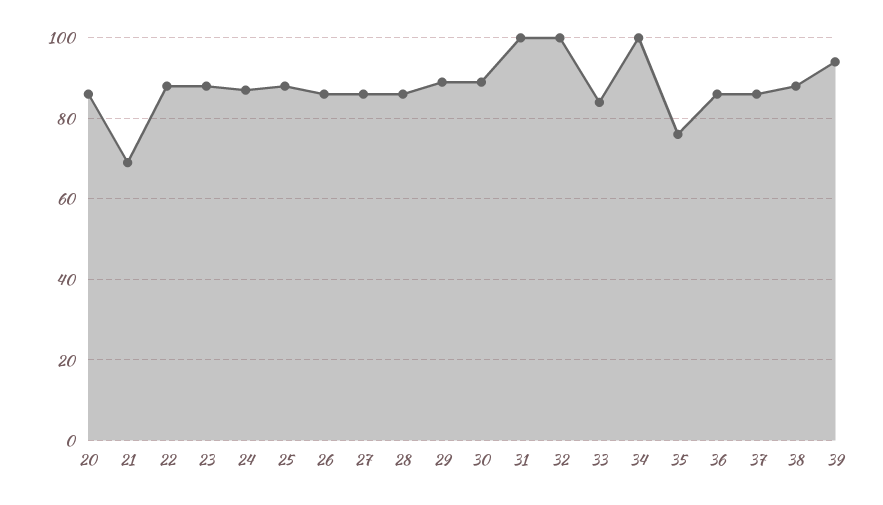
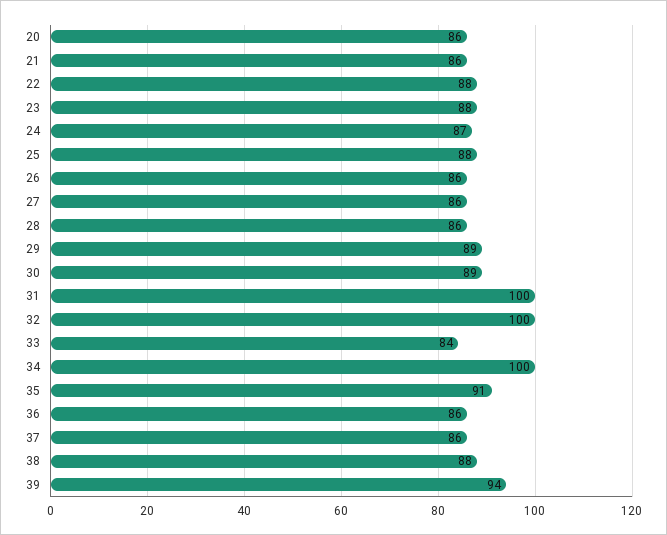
21: 70 -> 86
35: 75 -> 91

